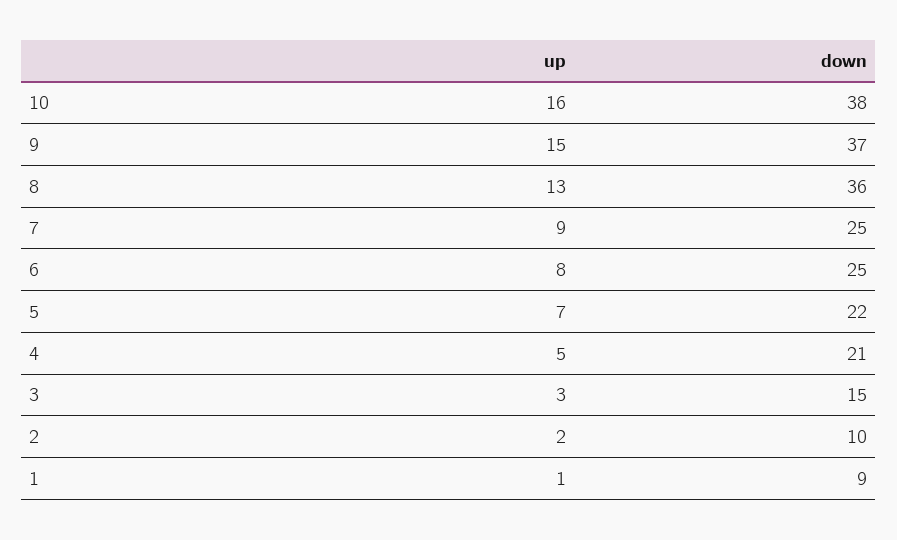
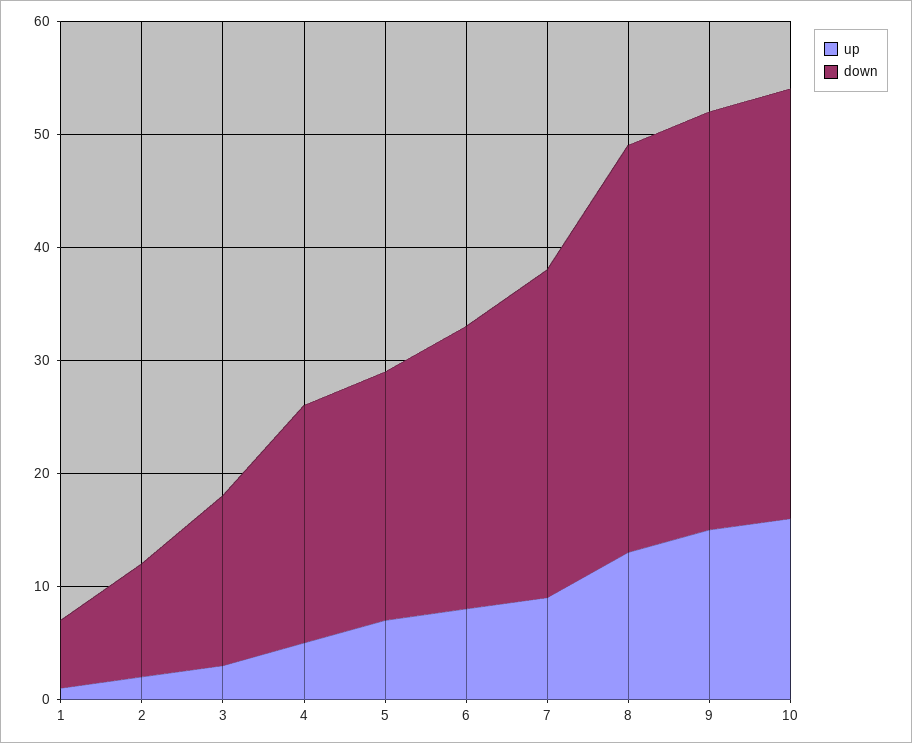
down, 7: 25 -> 29
down, 1: 9 -> 6

